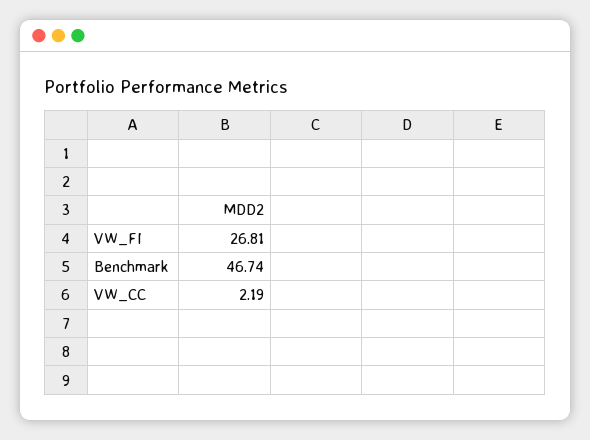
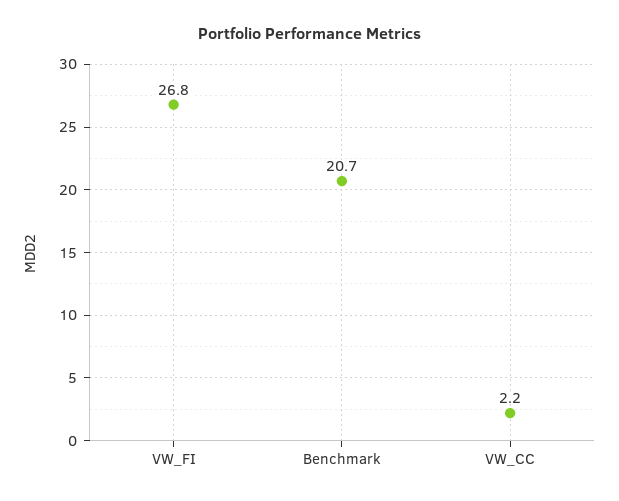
Benchmark: 46.74 -> 20.7

